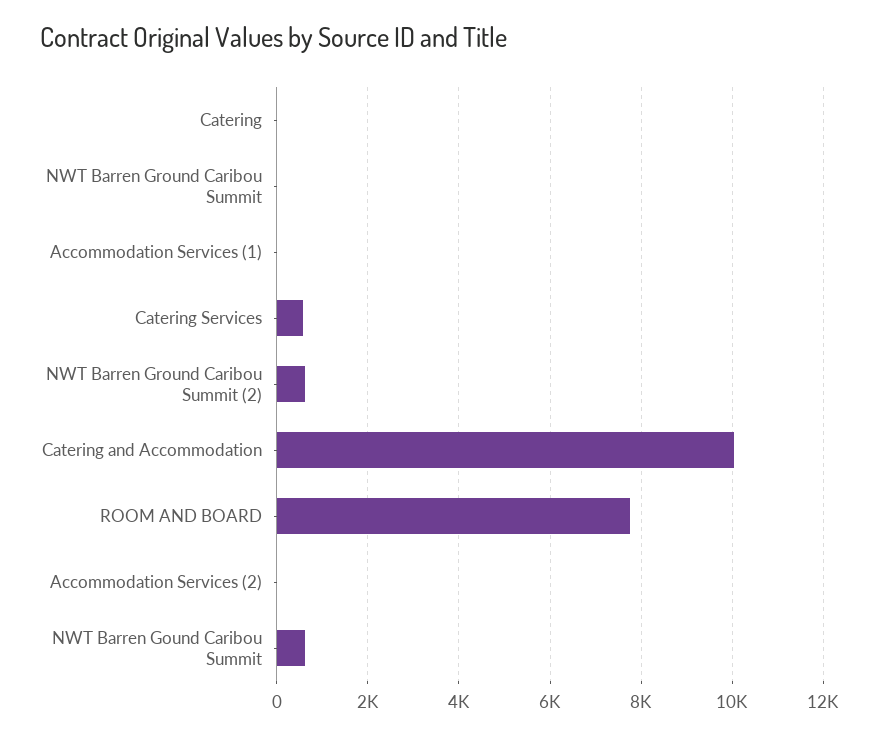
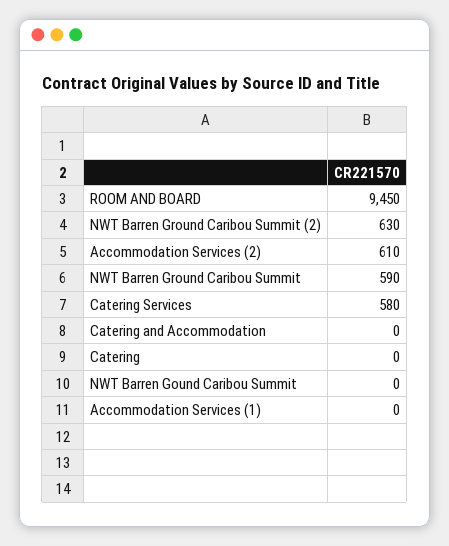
NWT Barren Ground Caribou Summit: 0 -> 590
Catering and Accommodation: 10000 -> 0
ROOM AND BOARD: 7800 -> 9450
Accommodation Services (2): 0 -> 610
NWT Barren Gound Caribou Summit: 600 -> 0

